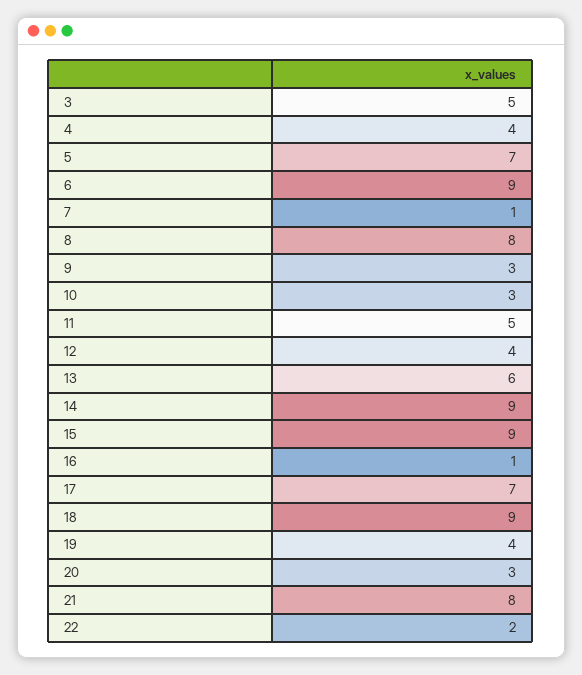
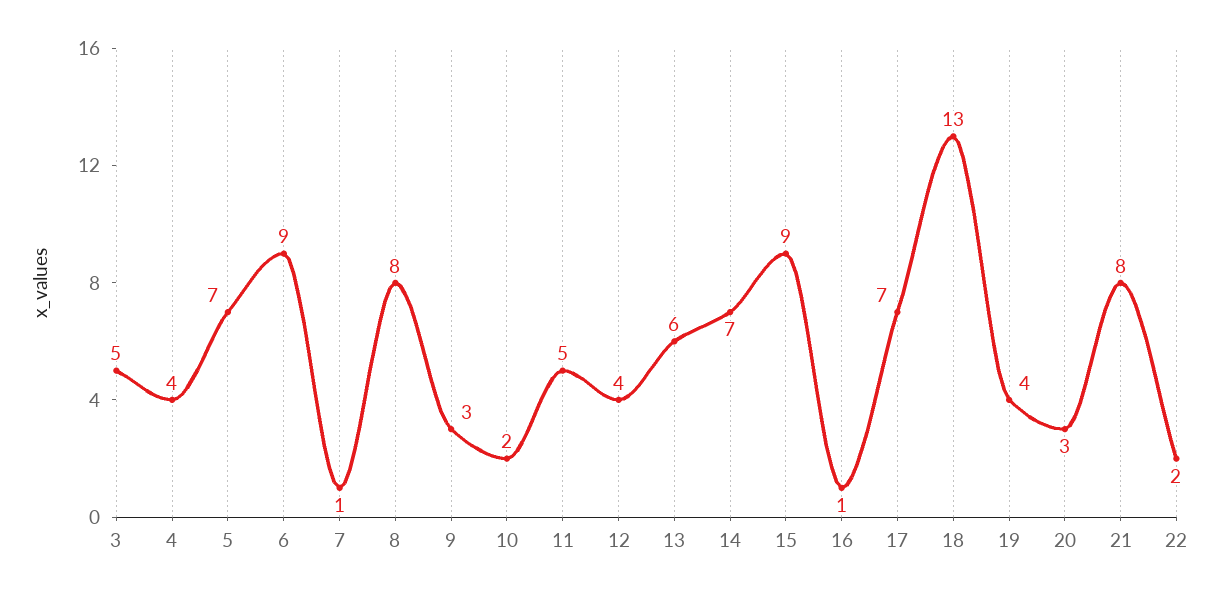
10: 3 -> 2
14: 9 -> 7
18: 9 -> 13

